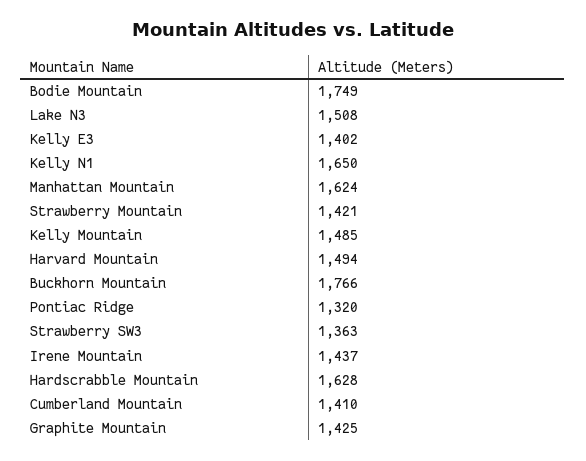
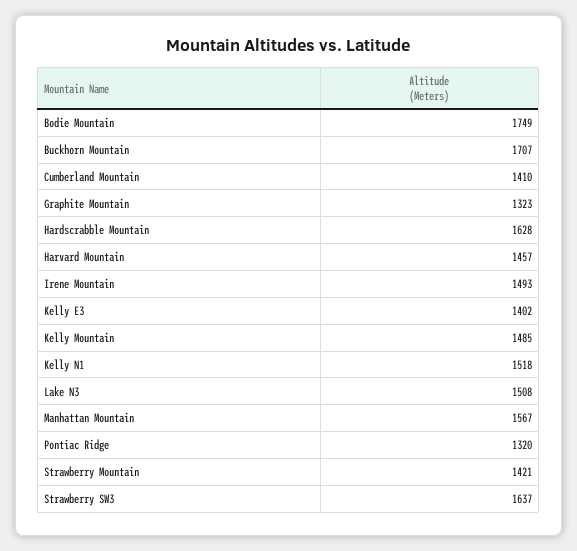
Kelly N1: 1650 -> 1518
Manhattan Mountain: 1624 -> 1567
Harvard Mountain: 1494 -> 1457
Buckhorn Mountain: 1766 -> 1707
Strawberry SW3: 1363 -> 1637
Irene Mountain: 1437 -> 1493
Graphite Mountain: 1425 -> 1323

